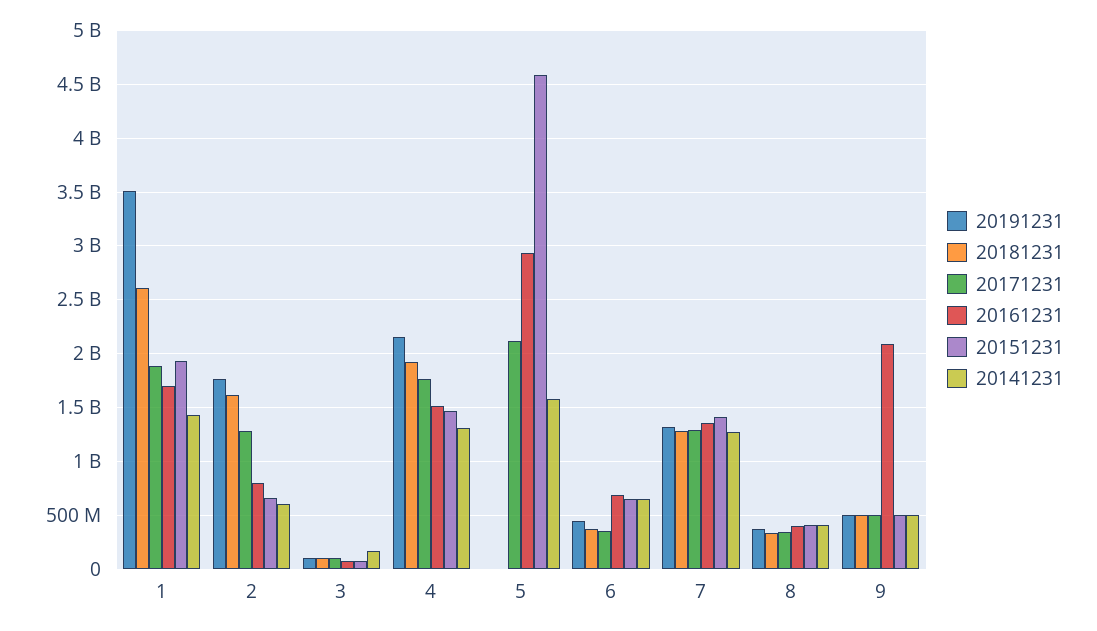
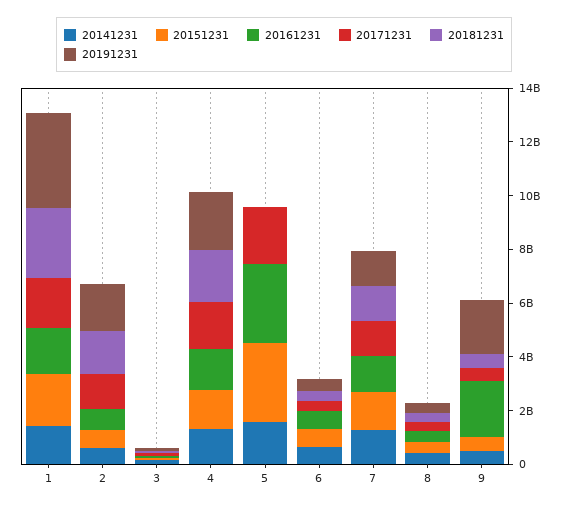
20151231, 5: 4600000000 -> 3000000000
20191231, 9: 500000000 -> 2000000000

